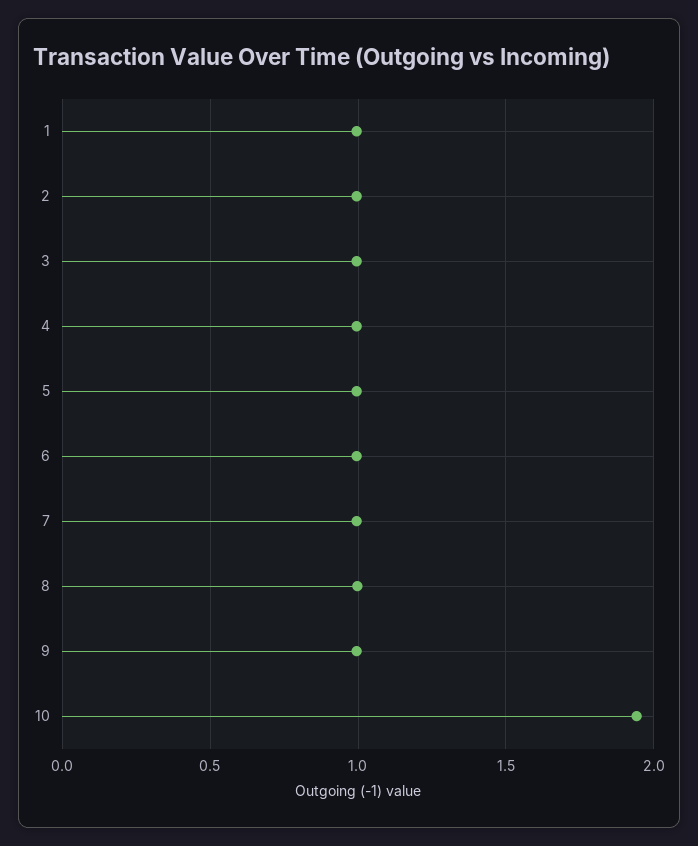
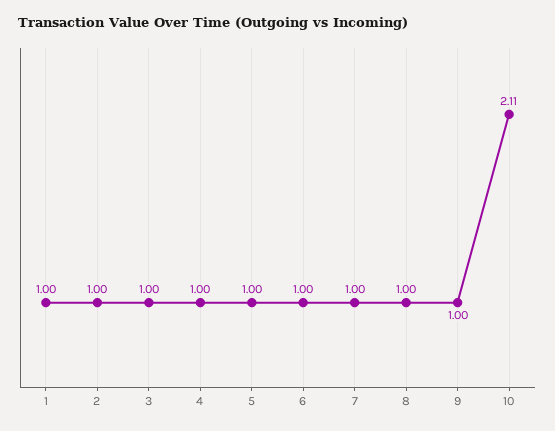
10: 1.95 -> 2.11

